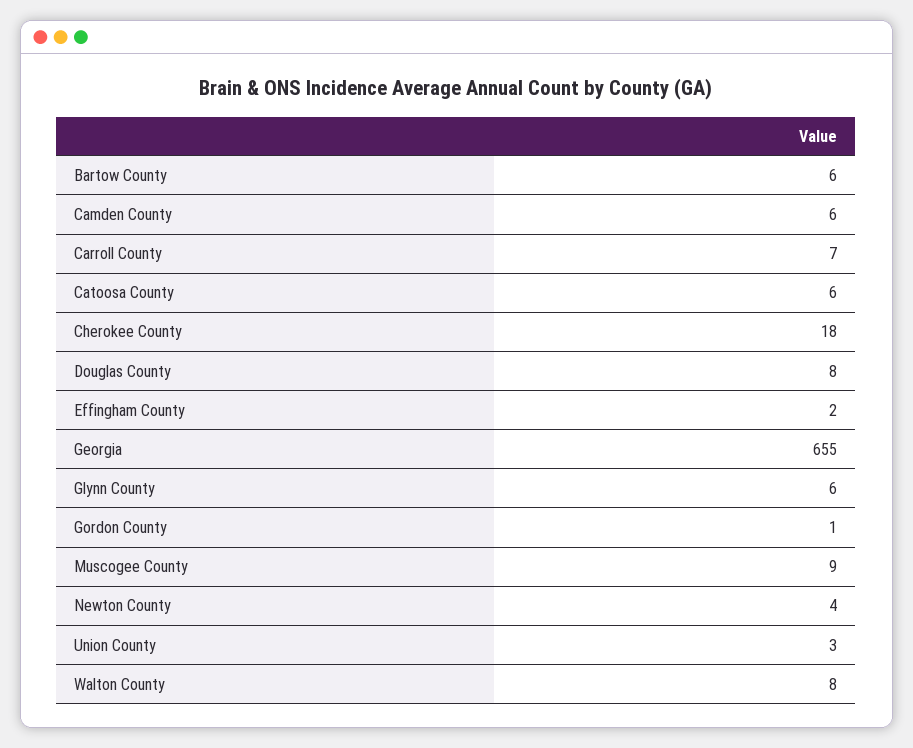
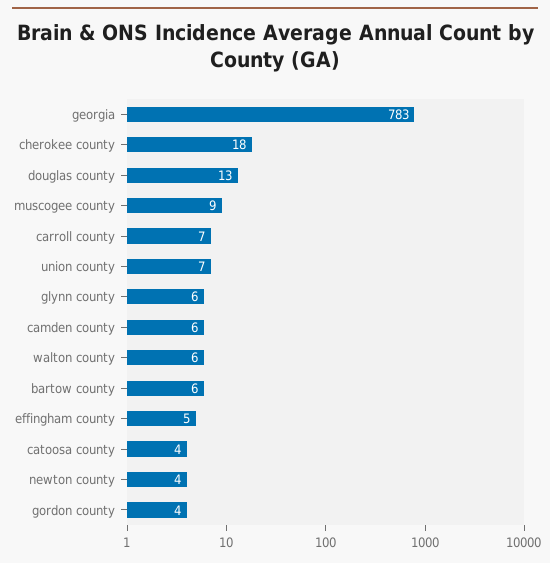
Catoosa County: 6 -> 4
Douglas County: 8 -> 13
Effingham County: 2 -> 5
Georgia: 655 -> 783
Gordon County: 1 -> 4
Union County: 3 -> 7
Walton County: 8 -> 6

